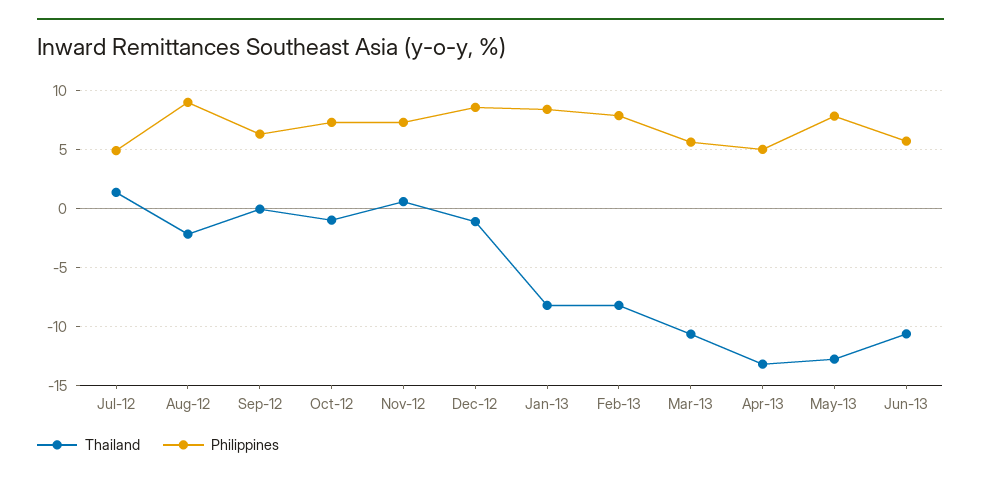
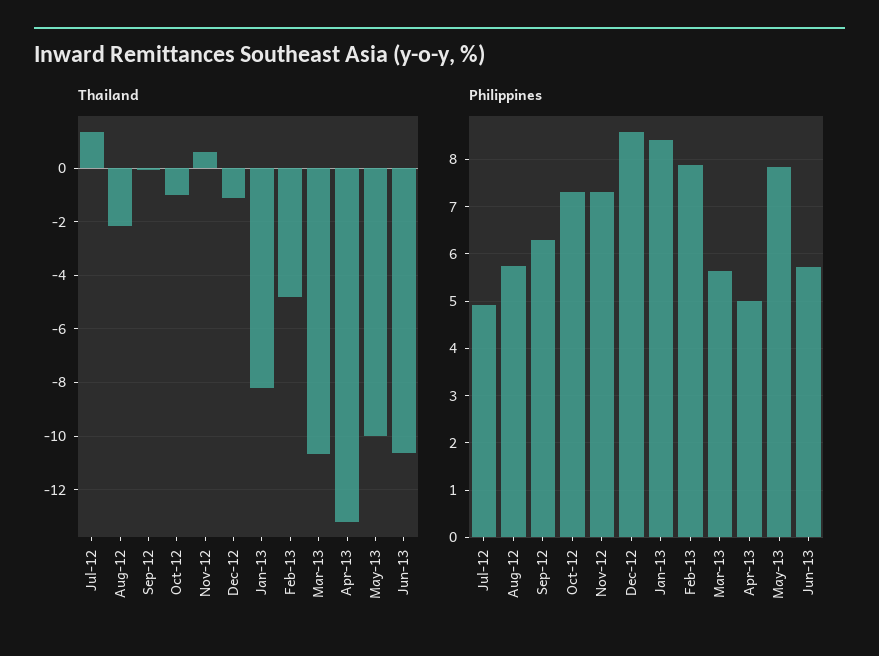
Philippines, Aug-12: 9 -> 5.8
Thailand, Feb-13: -8 -> -4.75
Thailand, May-13: -13 -> -10

